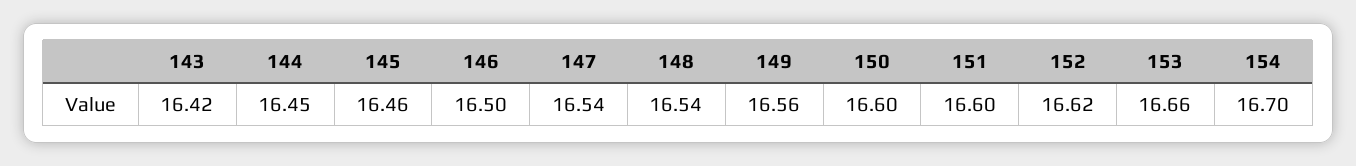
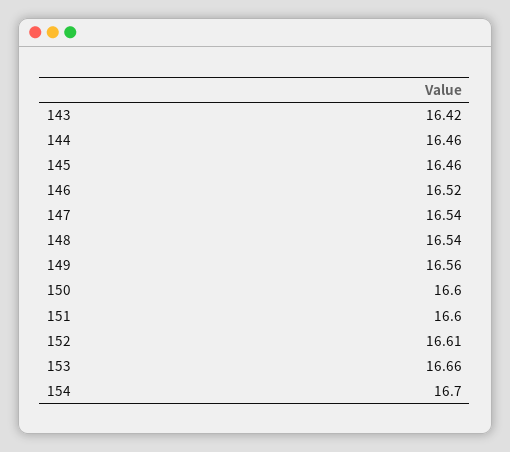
144: 16.45 -> 16.46
146: 16.5 -> 16.52
152: 16.62 -> 16.61

